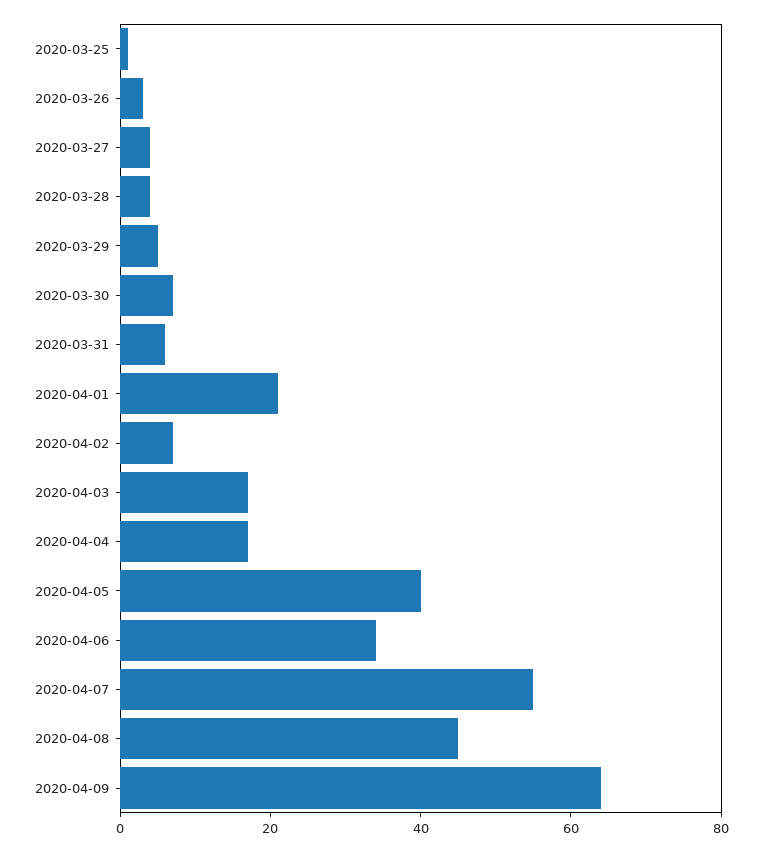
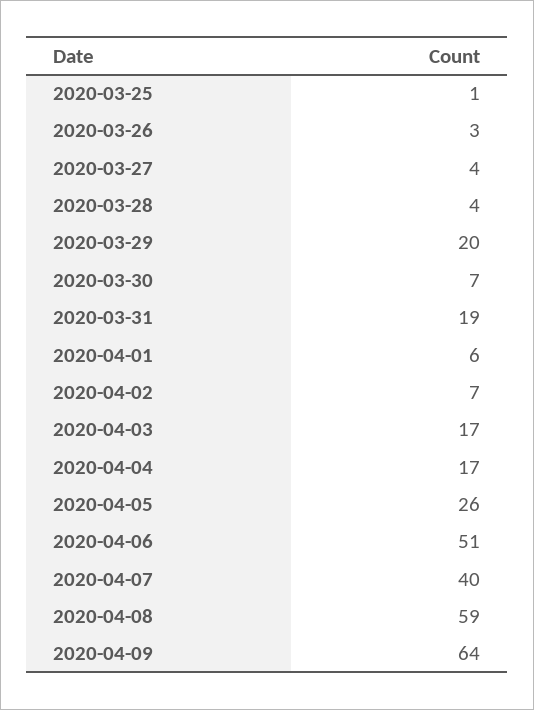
2020-03-29: 5 -> 20
2020-03-31: 5 -> 19
2020-04-01: 20 -> 6
2020-04-05: 40 -> 26
2020-04-06: 35 -> 51
2020-04-07: 55 -> 40
2020-04-08: 45 -> 59

